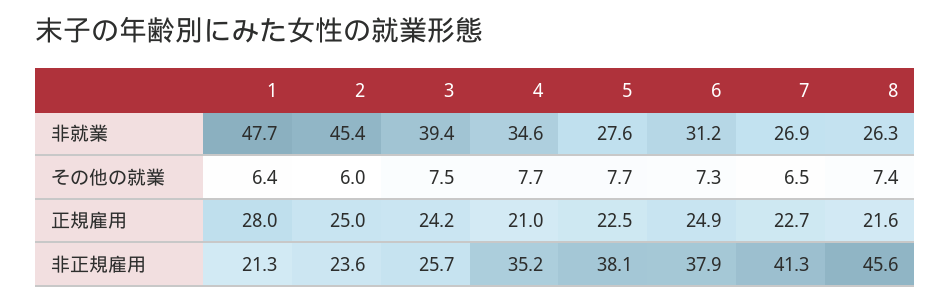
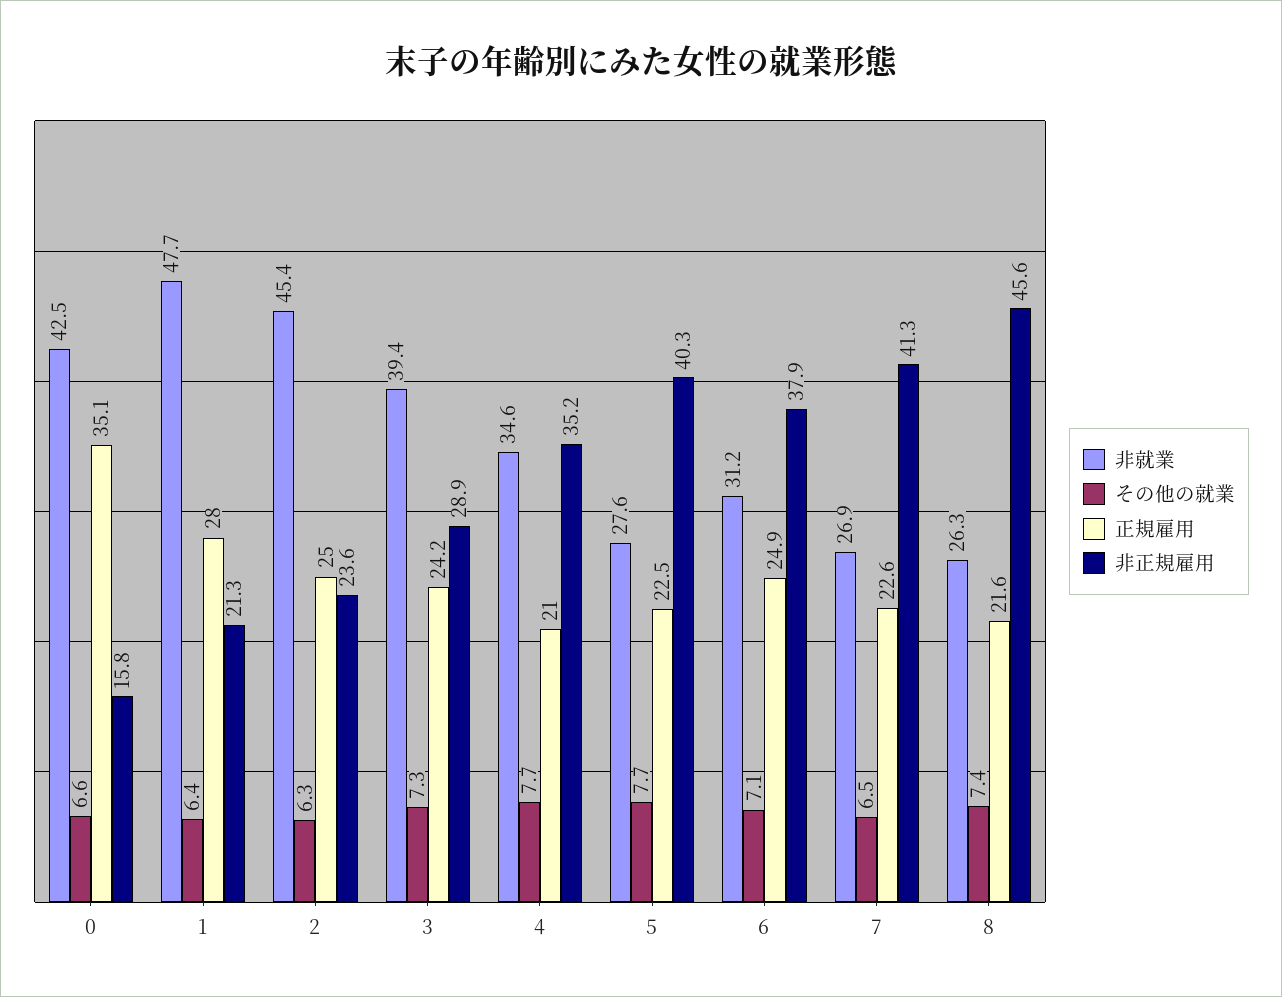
その他の就業, 2: 6 -> 6.3
その他の就業, 3: 7.5 -> 7.3
その他の就業, 6: 7.3 -> 7.1
正規雇用, 7: 22.7 -> 22.6
非正規雇用, 3: 25.7 -> 28.9
非正規雇用, 5: 38.1 -> 40.3
非就業, 0: none -> 42.5
その他の就業, 0: none -> 6.6
正規雇用, 0: none -> 35.1
非正規雇用, 0: none -> 15.8

